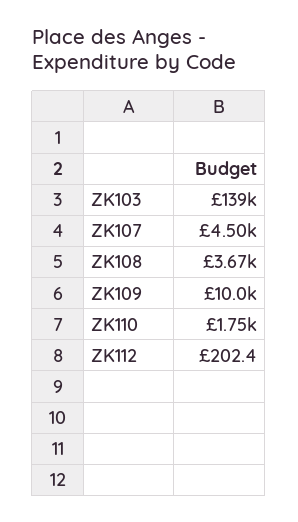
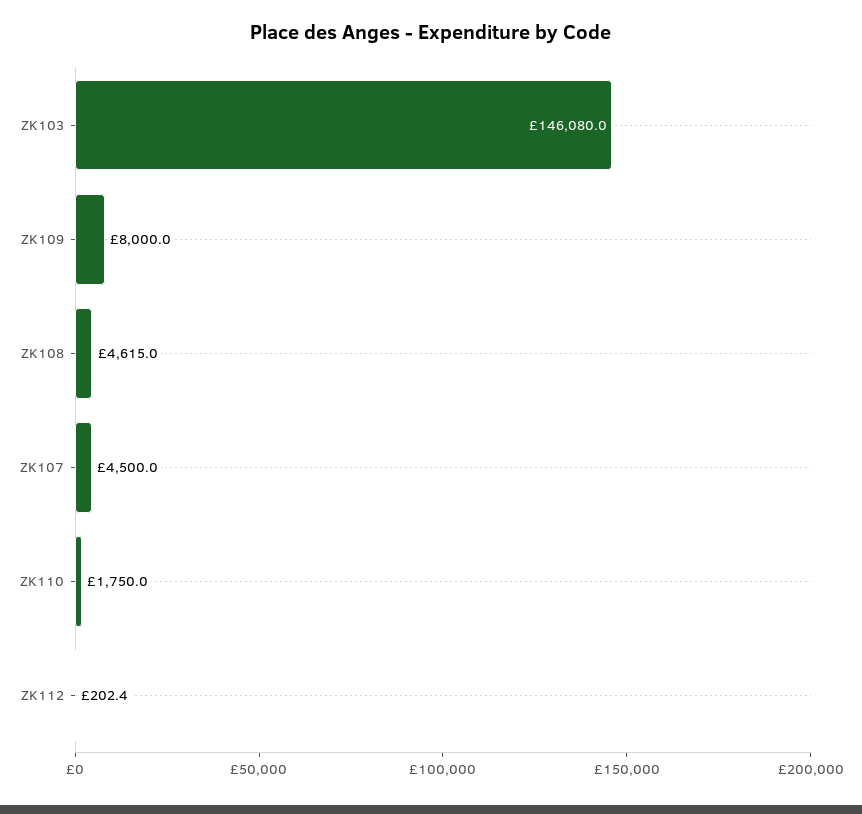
ZK103: 139000 -> 146080
ZK108: 3670 -> 4615
ZK109: 10000 -> 8000

